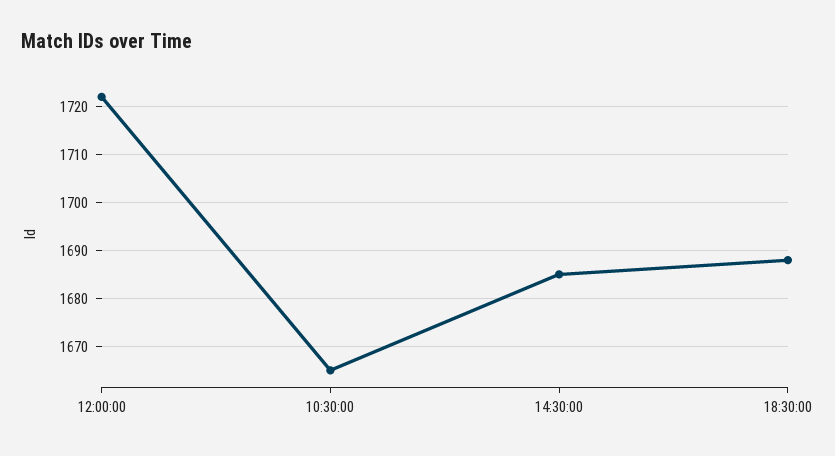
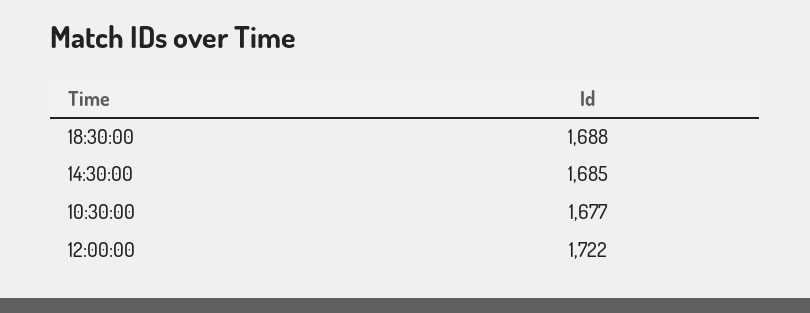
10:30:00: 1665 -> 1677

